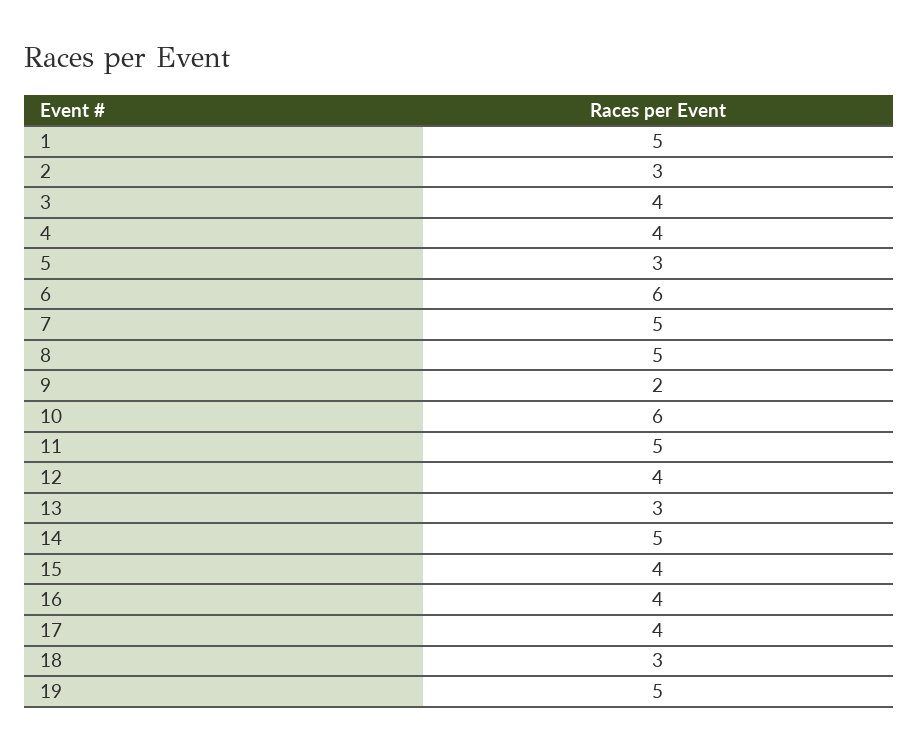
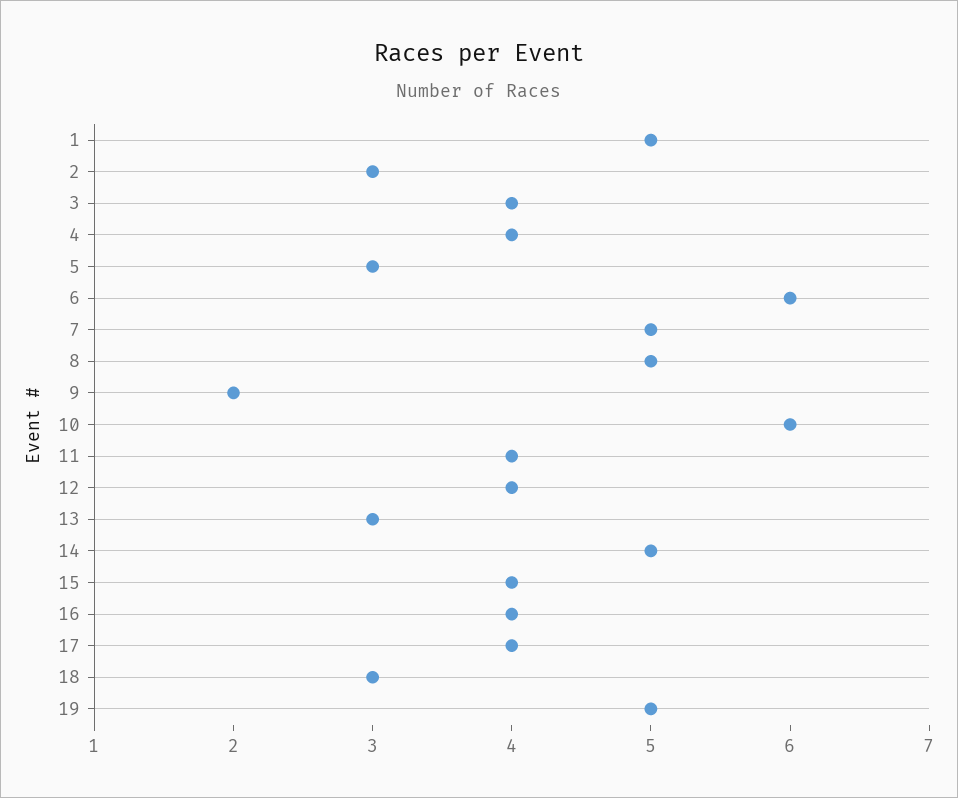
11: 5 -> 4

